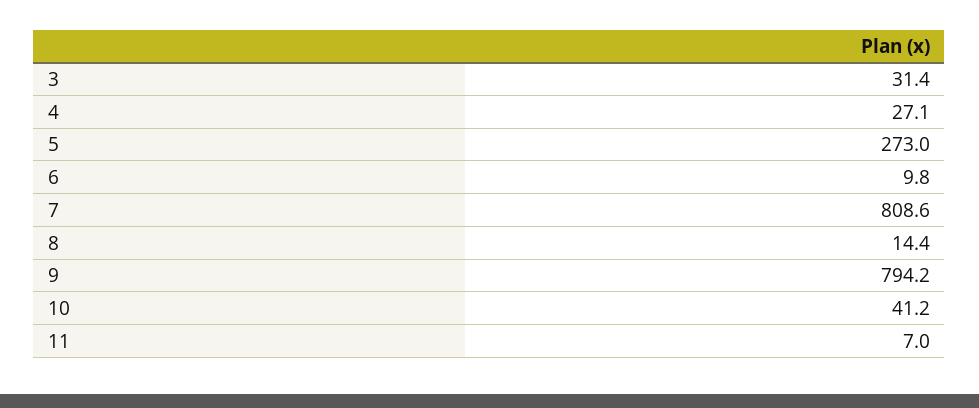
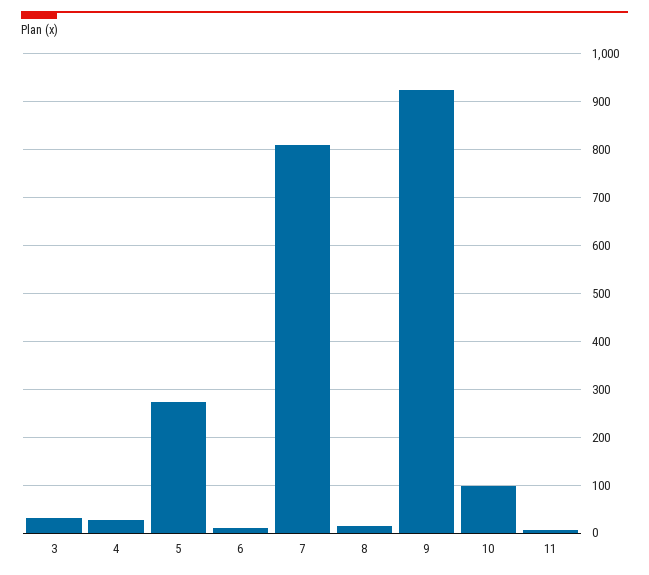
9: 794.2 -> 920
10: 41.2 -> 100

